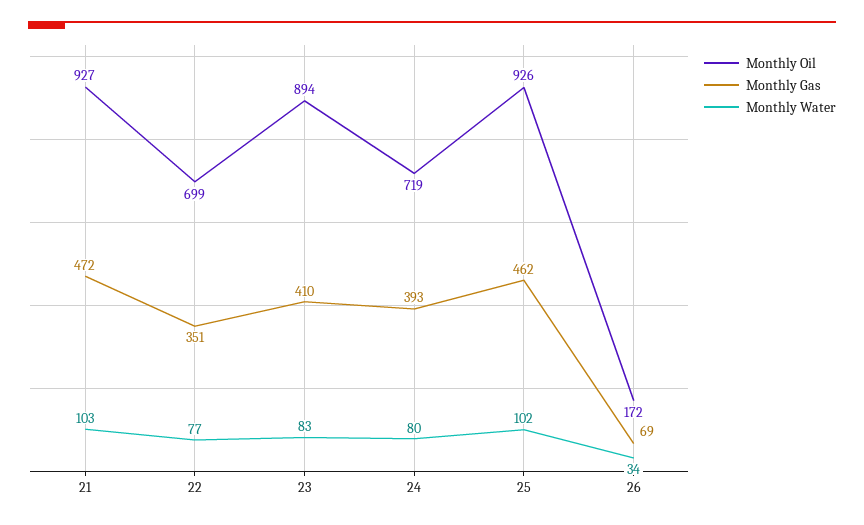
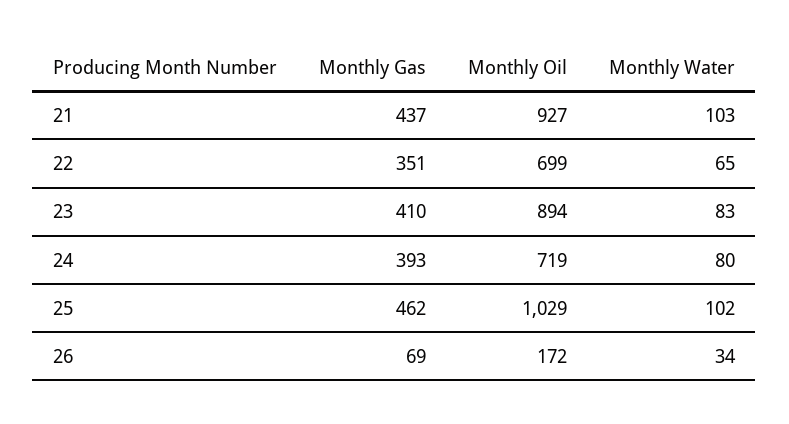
Monthly Gas, 21: 472 -> 437
Monthly Water, 22: 77 -> 65
Monthly Oil, 25: 926 -> 1029

